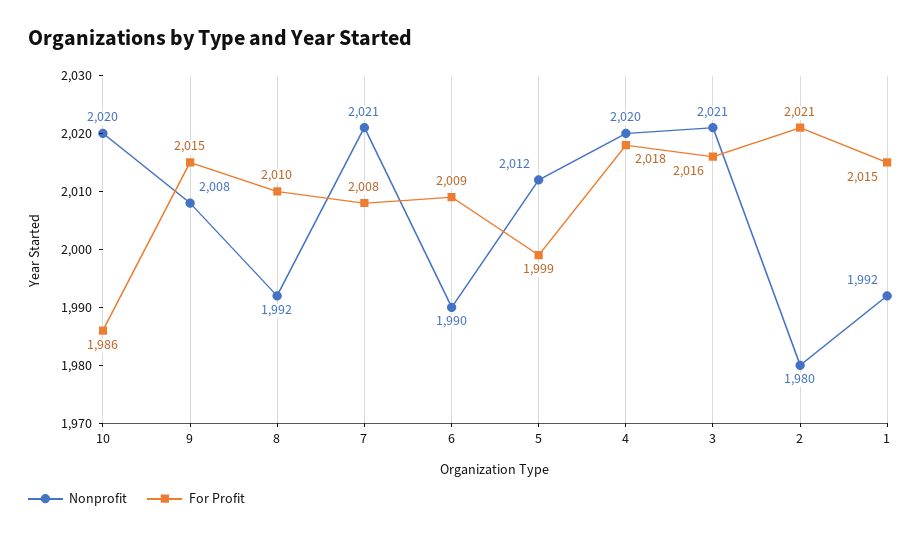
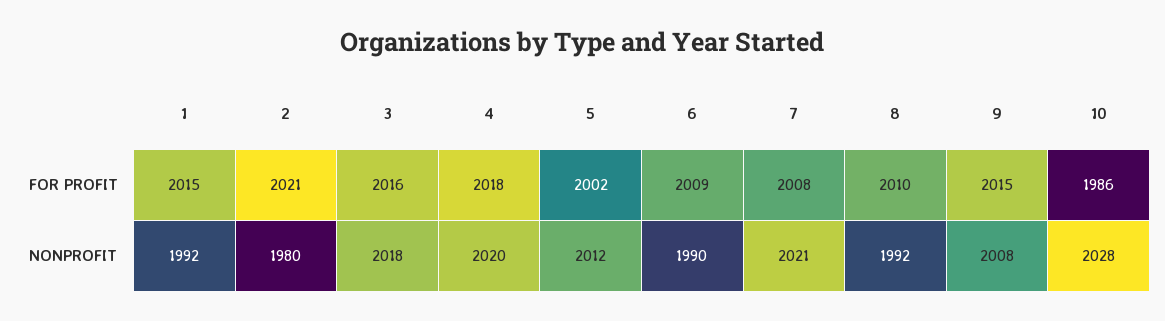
Nonprofit, 10: 2020 -> 2028
For Profit, 5: 1999 -> 2002
Nonprofit, 3: 2021 -> 2018

